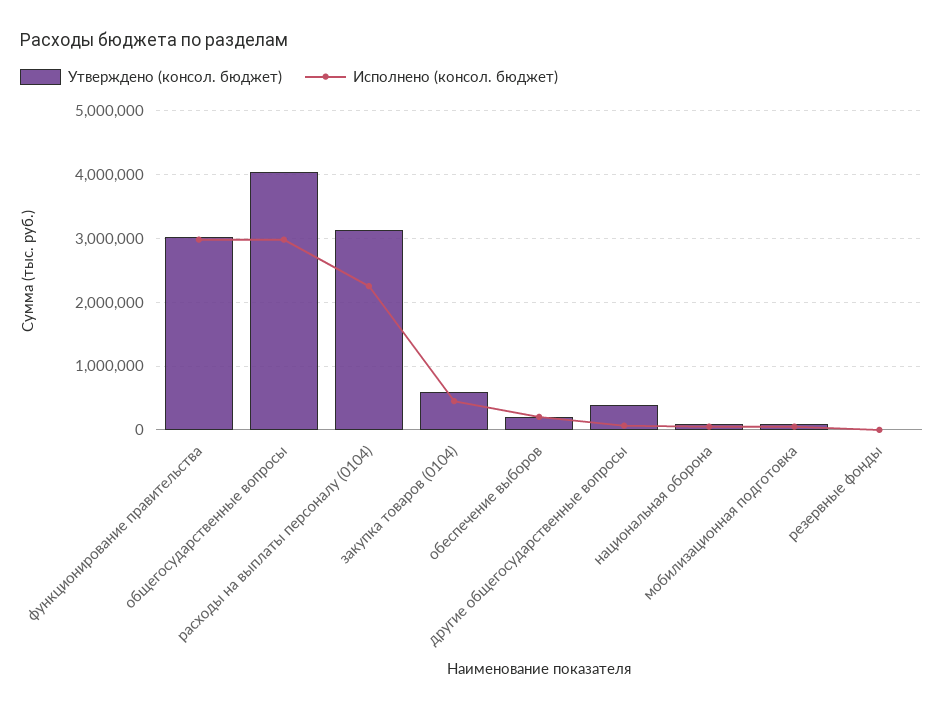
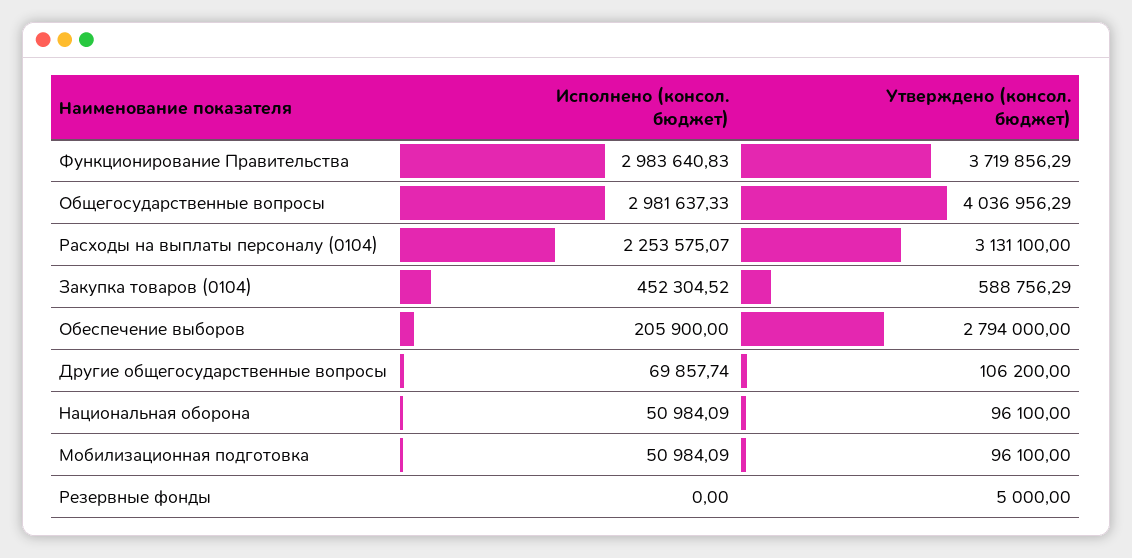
Утверждено (консол. бюджет), функционирование правительства: 3000000 -> 3719856.29
Утверждено (консол. бюджет), обеспечение выборов: 200000 -> 2794000
Утверждено (консол. бюджет), другие общегосударственные вопросы: 400000 -> 106200

